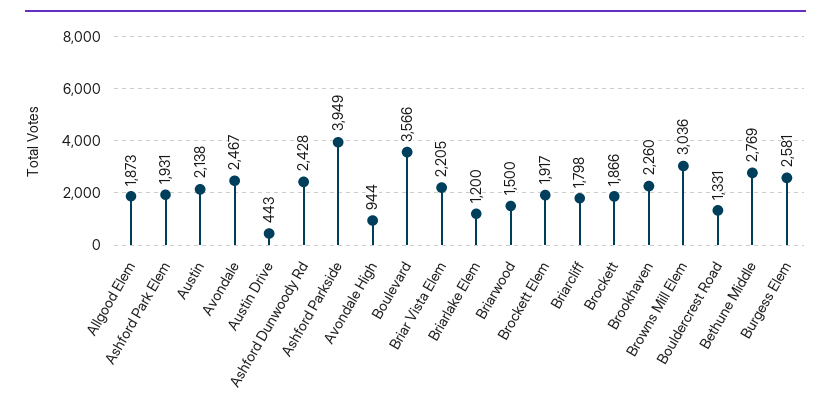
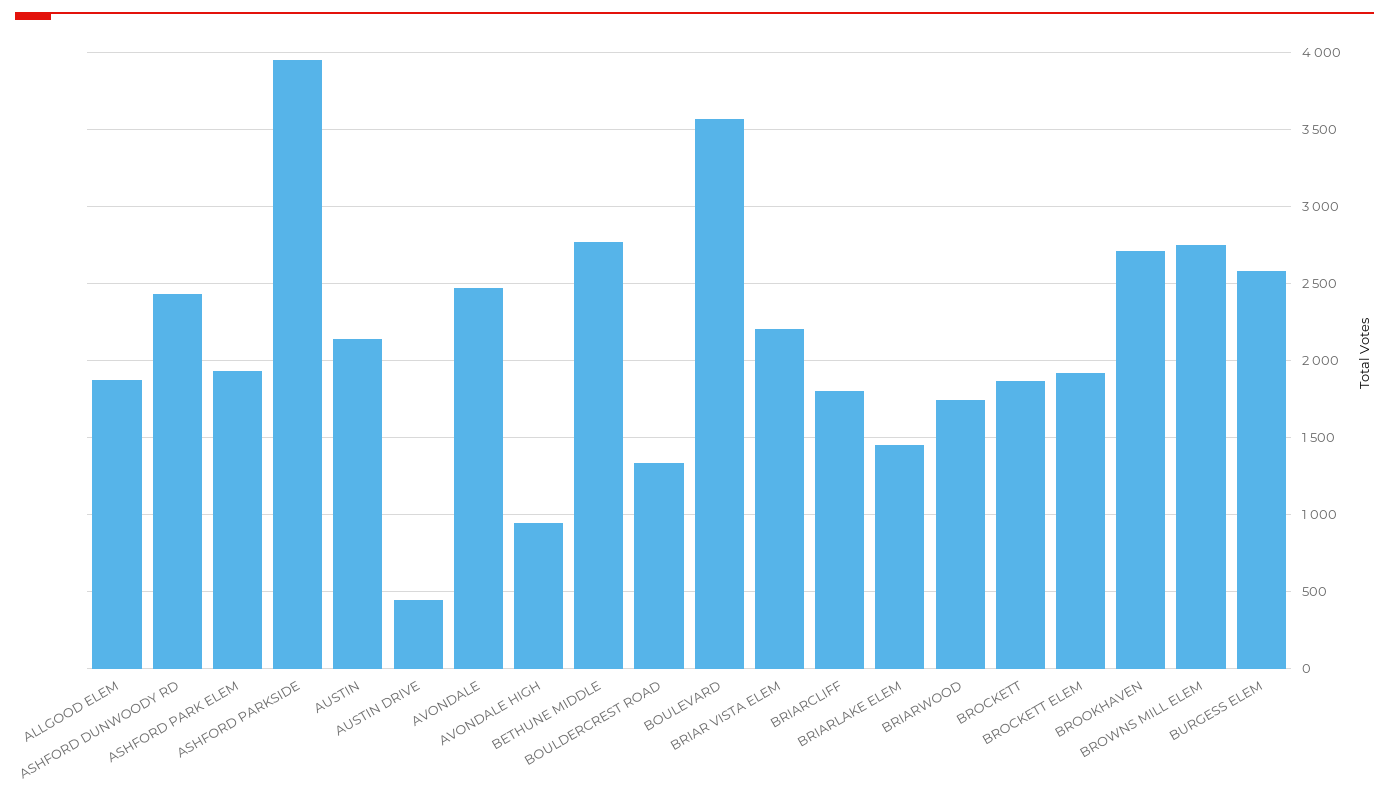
Briarlake Elem: 1200 -> 1450
Briarwood: 1500 -> 1750
Brookhaven: 2260 -> 2700
Browns Mill Elem: 3036 -> 2750

